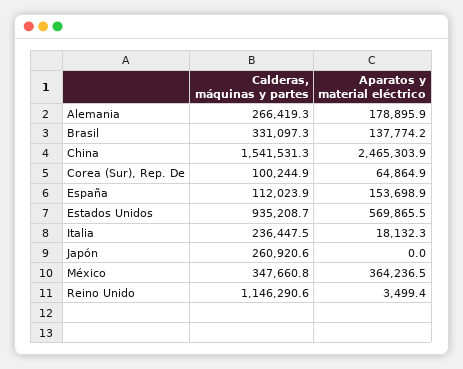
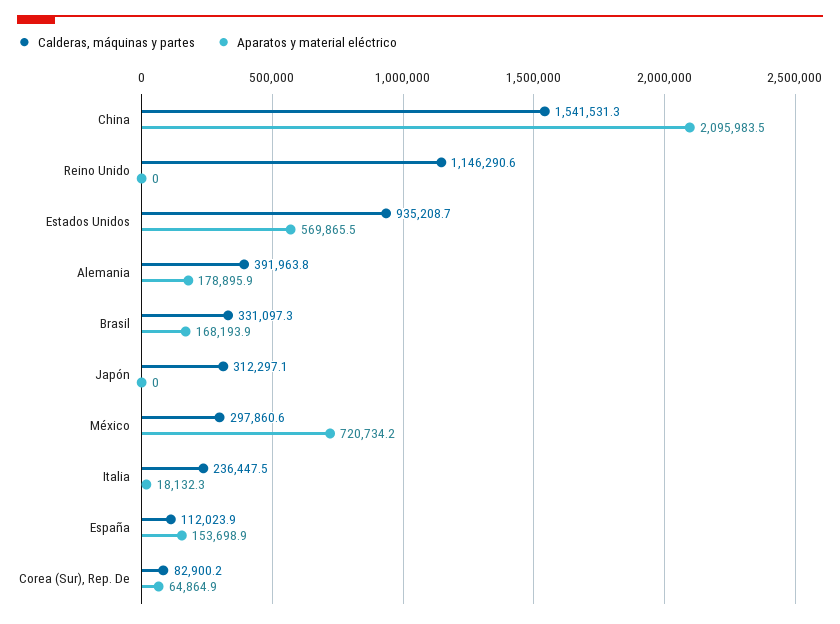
Calderas, máquinas y partes, Alemania: 266419.3 -> 391963.8
Aparatos y material eléctrico, Brasil: 137774.2 -> 168193.9
Aparatos y material eléctrico, China: 2465303.9 -> 2095983.5
Calderas, máquinas y partes, Corea (Sur), Rep. De: 100244.9 -> 82900.2
Calderas, máquinas y partes, Japón: 260920.6 -> 312297.1
Calderas, máquinas y partes, México: 347660.8 -> 297860.6
Aparatos y material eléctrico, México: 364236.5 -> 720734.2
Aparatos y material eléctrico, Reino Unido: 3499.4 -> 0

